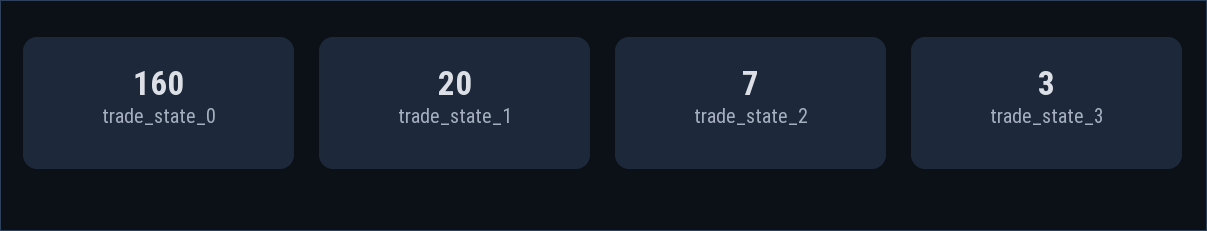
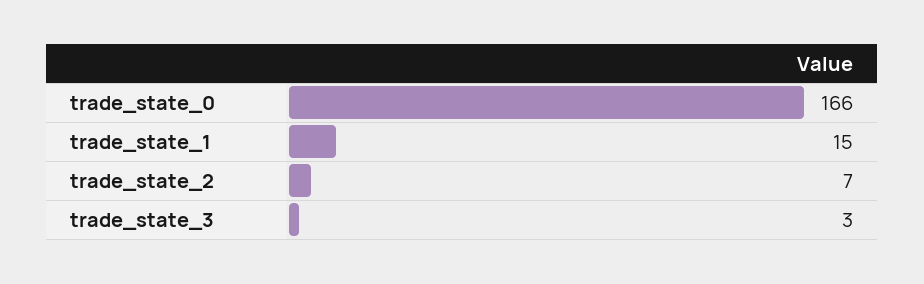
trade_state_0: 160 -> 166
trade_state_1: 20 -> 15

